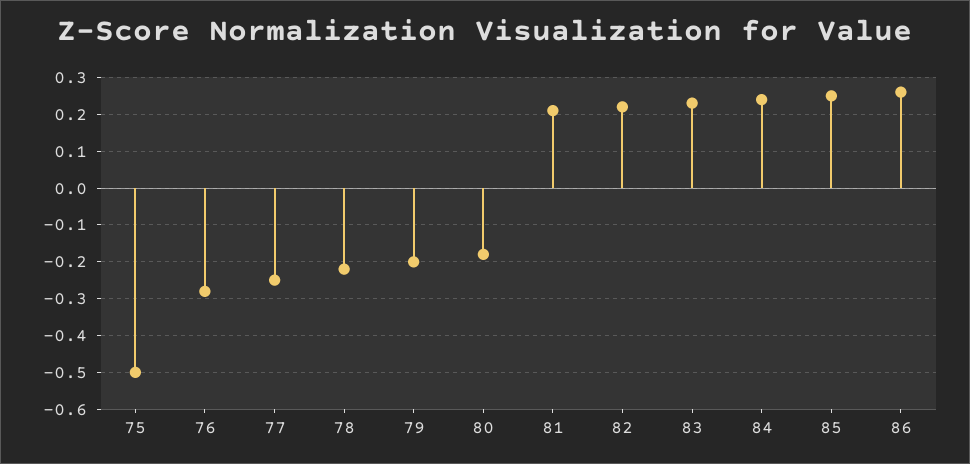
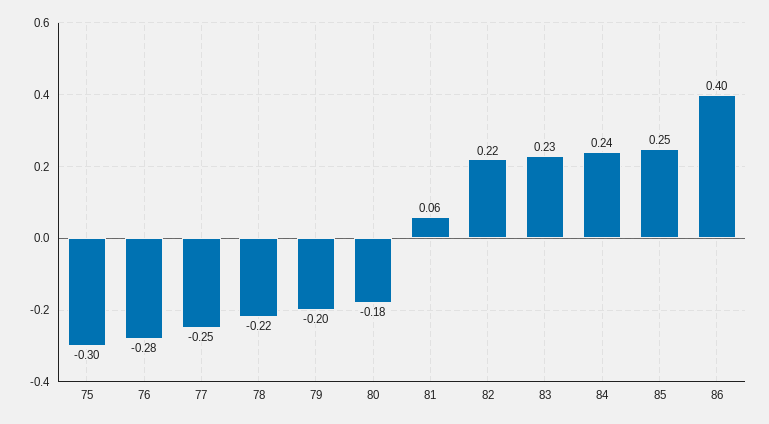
75: -0.5 -> -0.3
81: 0.2 -> 0.06
86: 0.25 -> 0.4

